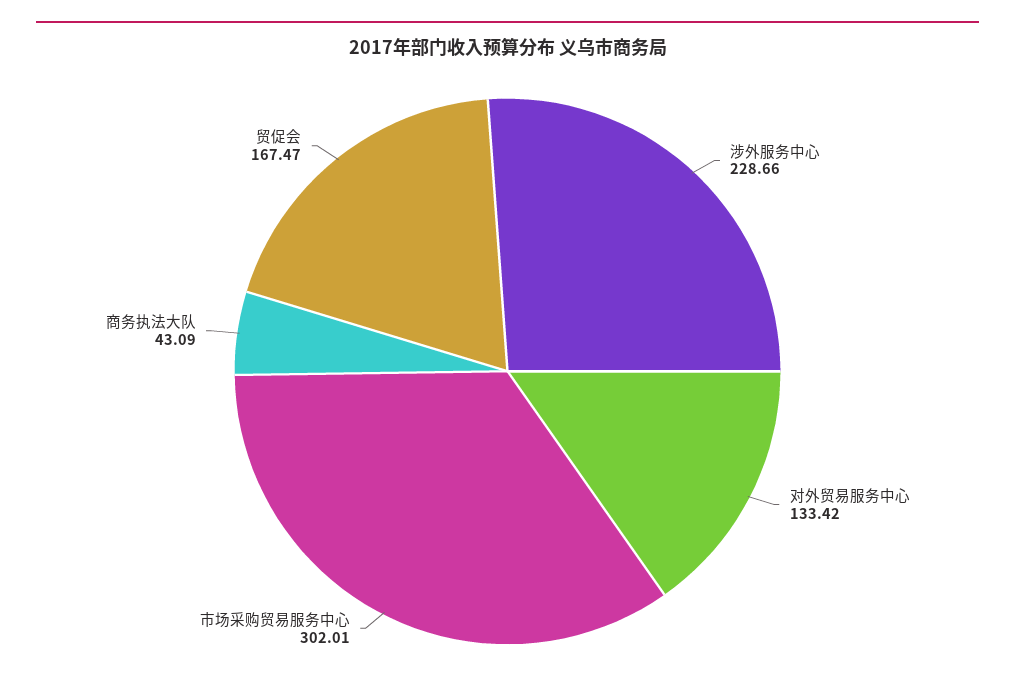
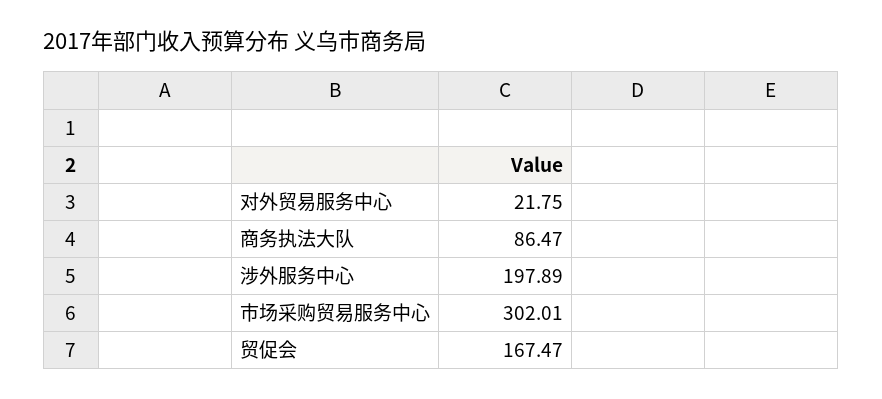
涉外服务中心: 228.66 -> 197.89
对外贸易服务中心: 133.42 -> 21.75
商务执法大队: 43.09 -> 86.47

